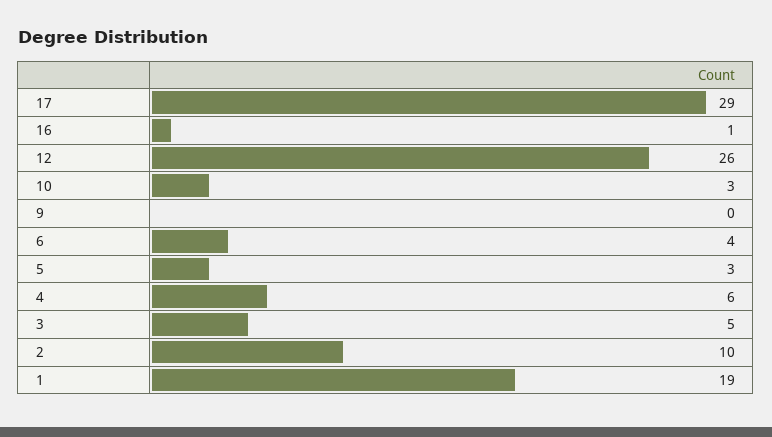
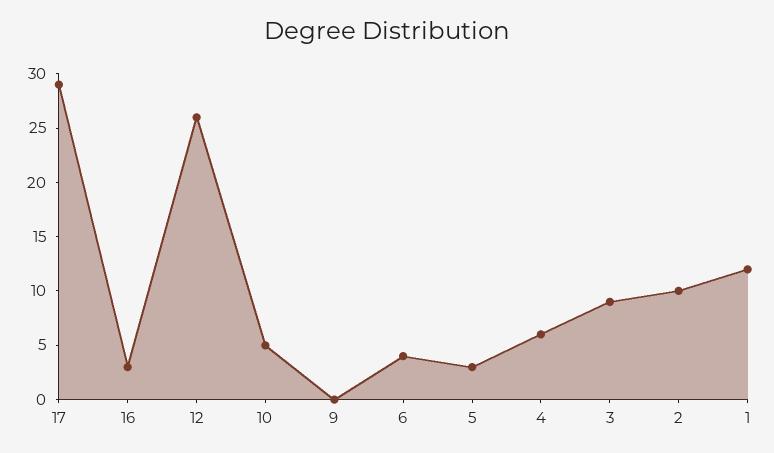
16: 1 -> 3
10: 3 -> 5
3: 5 -> 9
1: 19 -> 12

